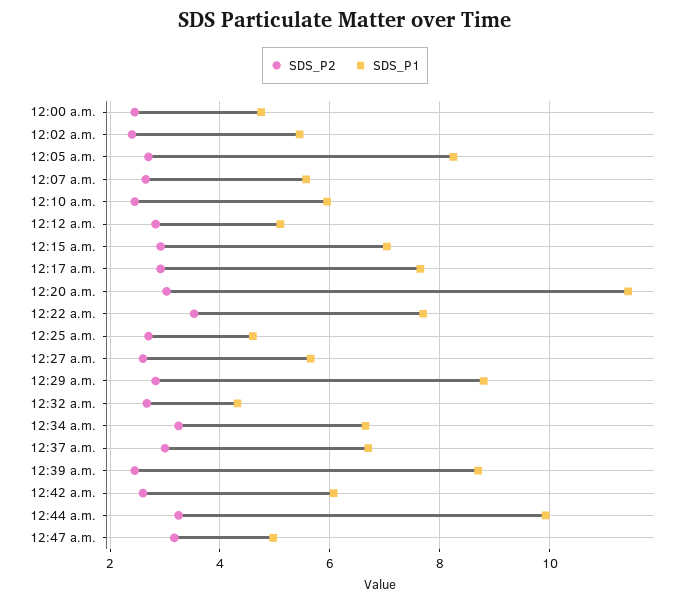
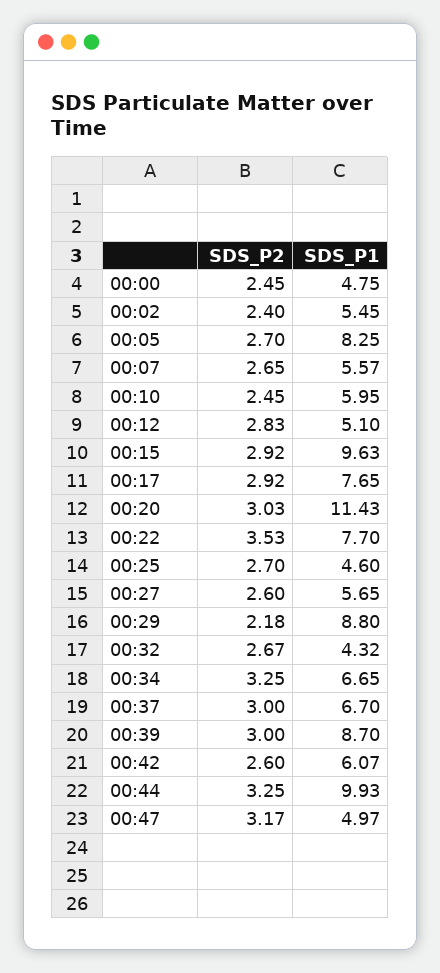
SDS_P1, 12:15 a.m.: 7 -> 9.63
SDS_P2, 12:29 a.m.: 2.8 -> 2.18
SDS_P2, 12:39 a.m.: 2.4 -> 3

